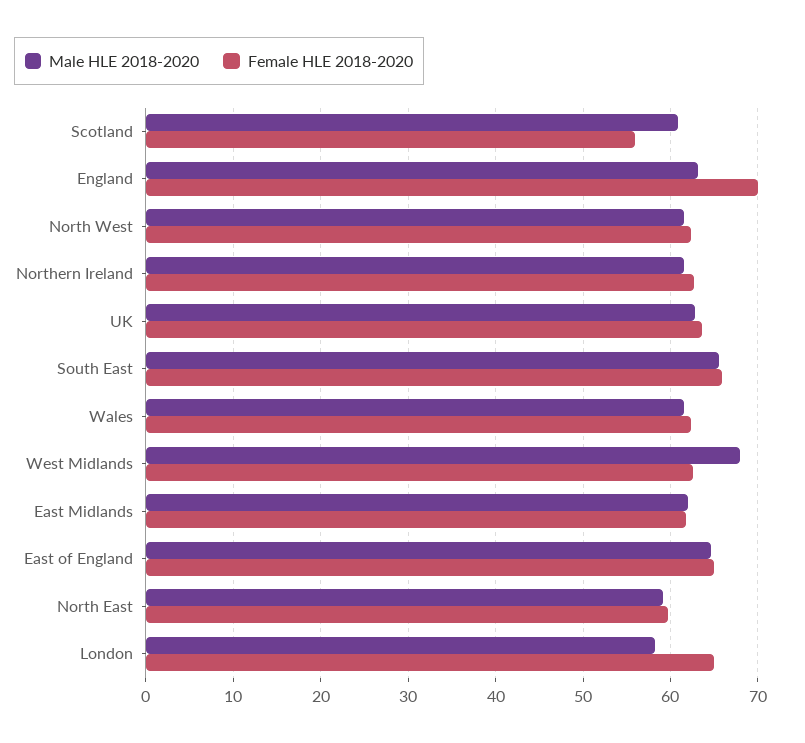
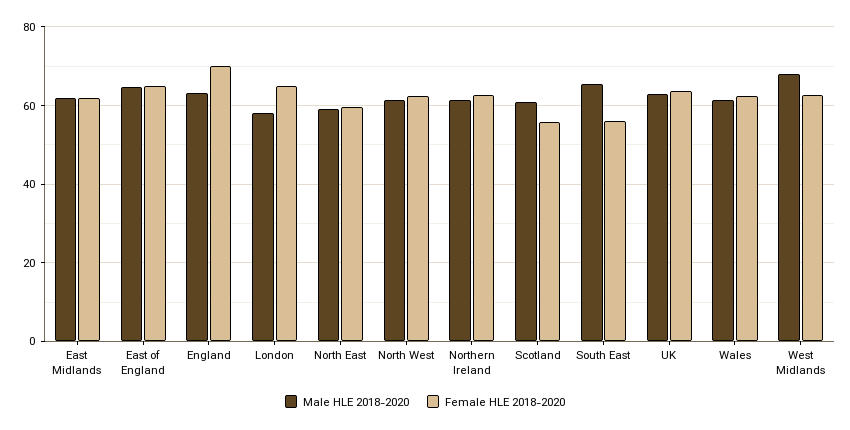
Female HLE 2018-2020, South East: 66 -> 56

